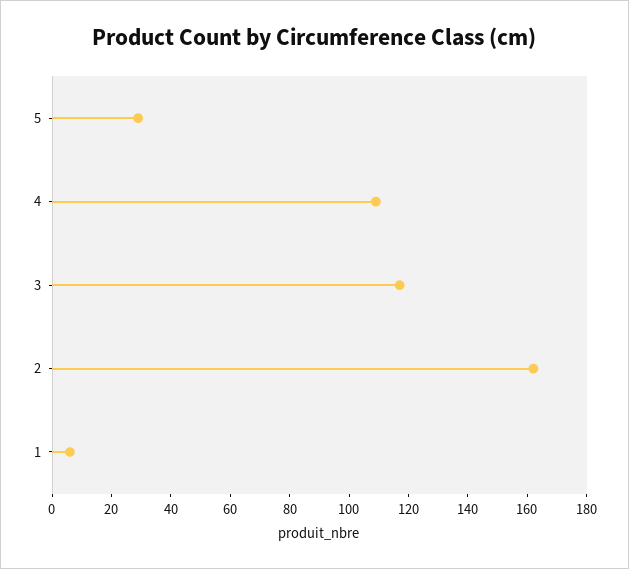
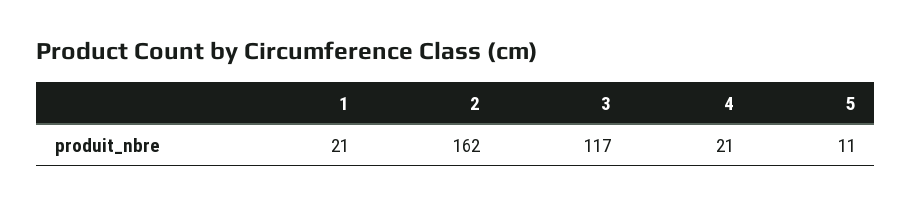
5: 30 -> 11
4: 110 -> 21
1: 5 -> 21

